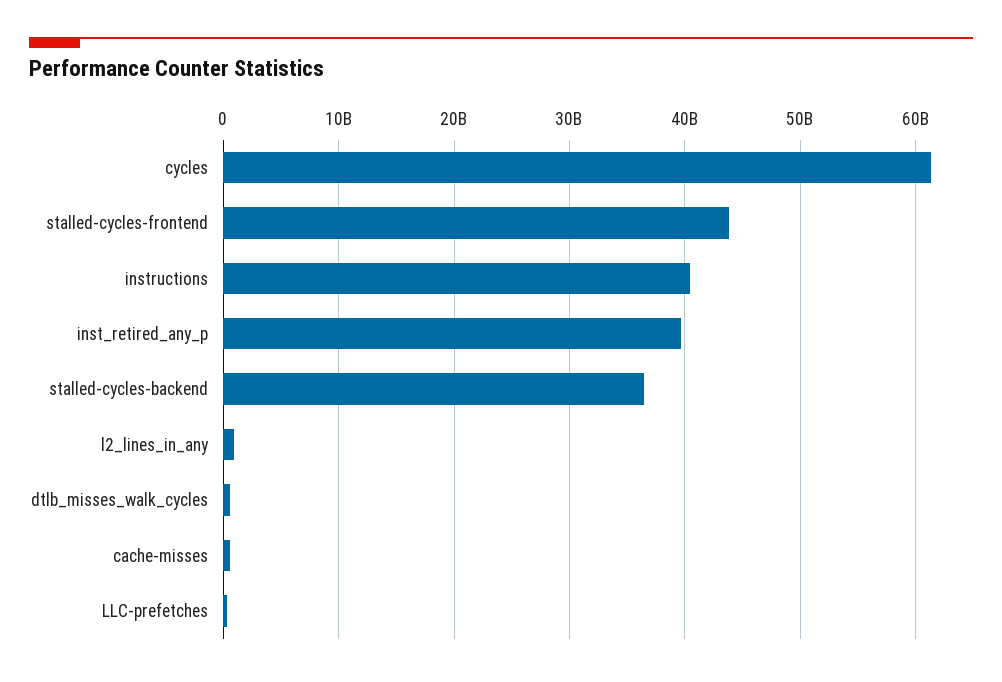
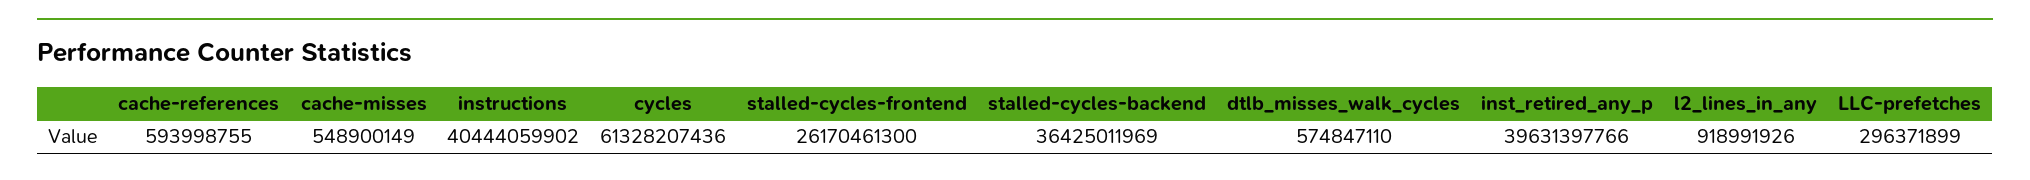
stalled-cycles-frontend: 44000000000 -> 26170461300
cache-references: none -> 593998755

